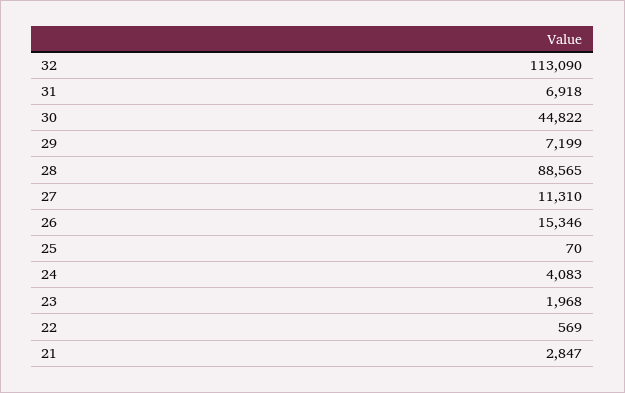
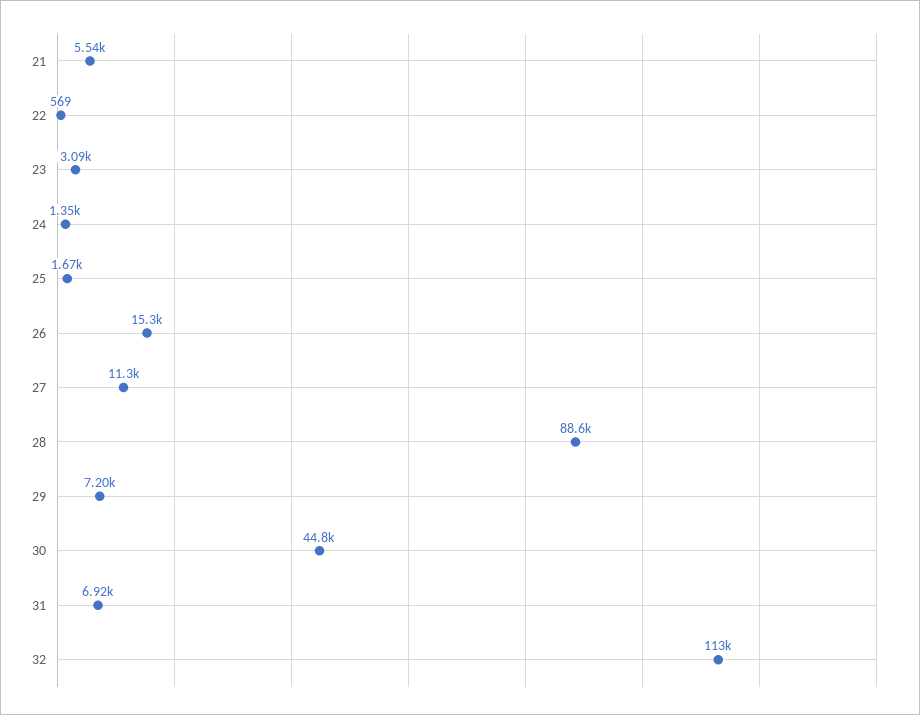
25: 70 -> 1670
24: 4083 -> 1350
23: 1968 -> 3090
21: 2847 -> 5540

